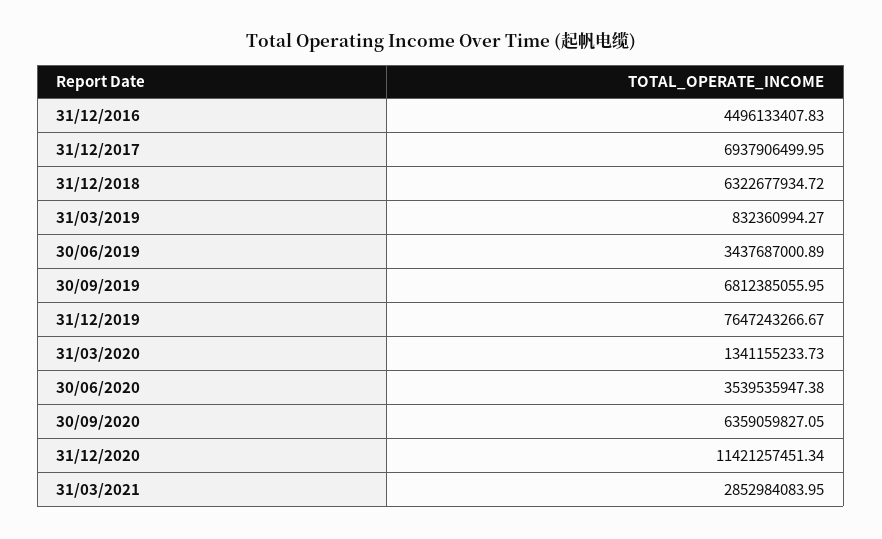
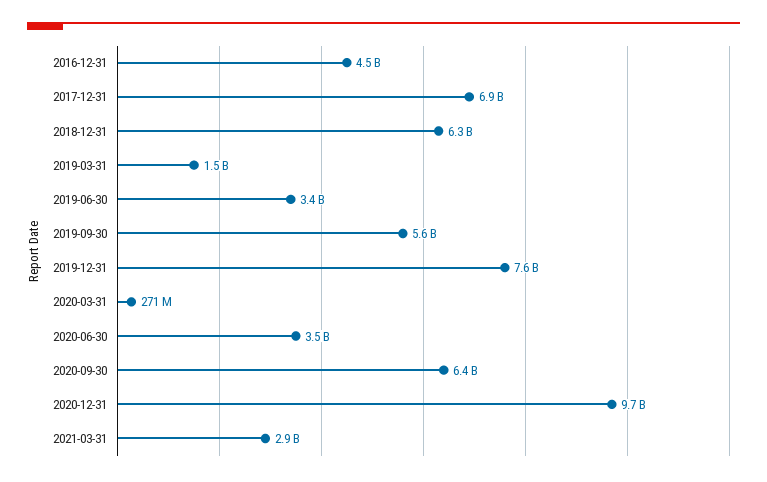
31/03/2019: 832360994.27 -> 1500000000
30/09/2019: 6812385055.95 -> 5600000000
31/03/2020: 1341155233.73 -> 271000000
31/12/2020: 11421257451.34 -> 9700000000

